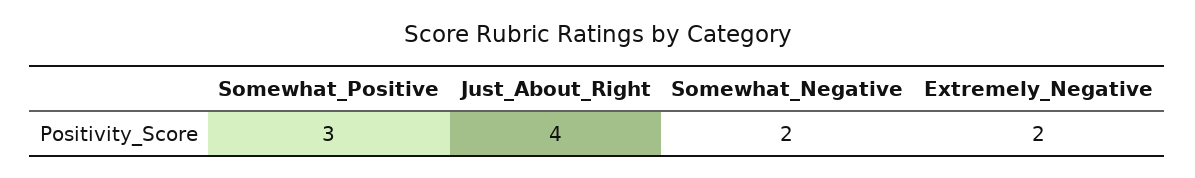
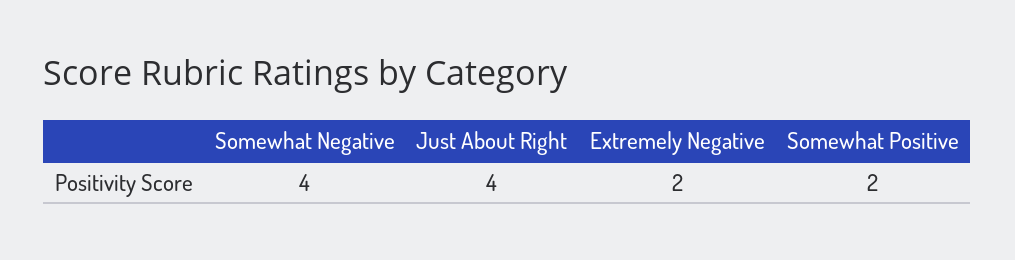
Somewhat_Positive: 3 -> 2
Somewhat_Negative: 2 -> 4

